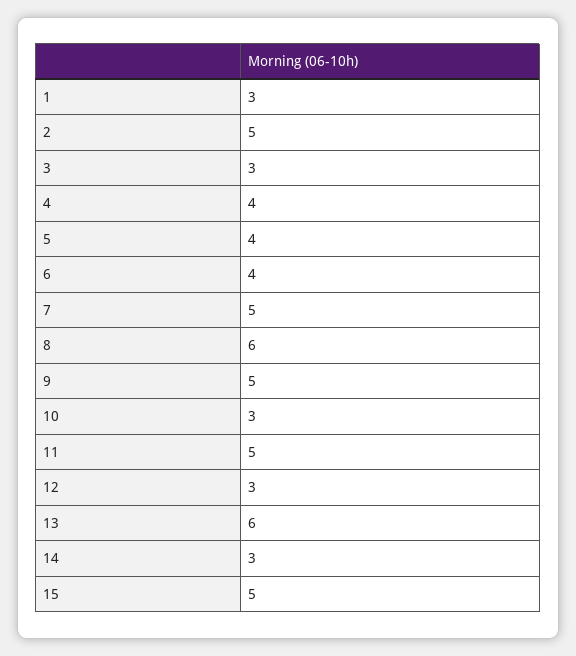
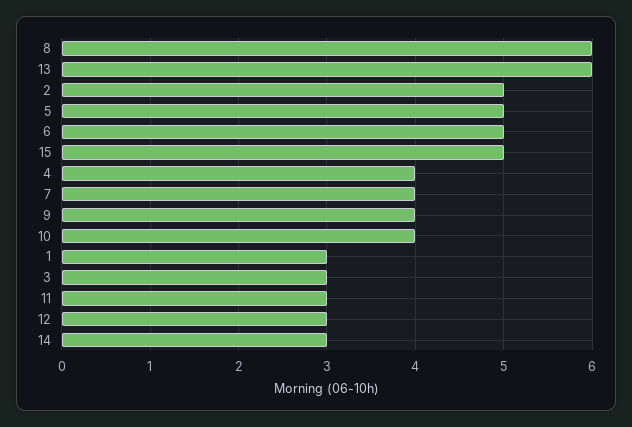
5: 4 -> 5
6: 4 -> 5
7: 5 -> 4
9: 5 -> 4
10: 3 -> 4
11: 5 -> 3

